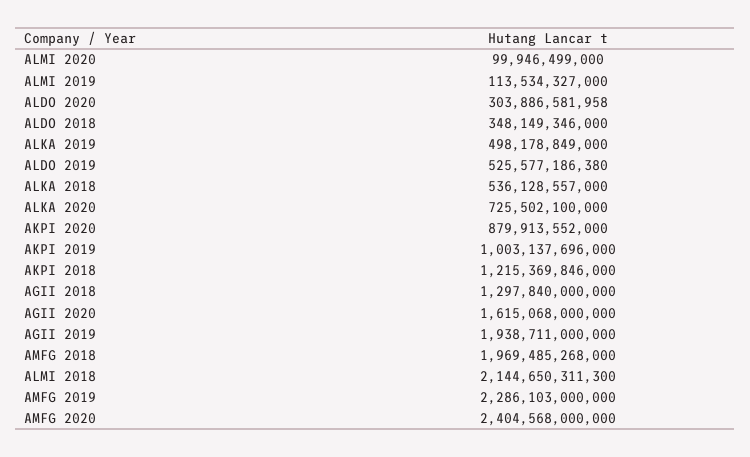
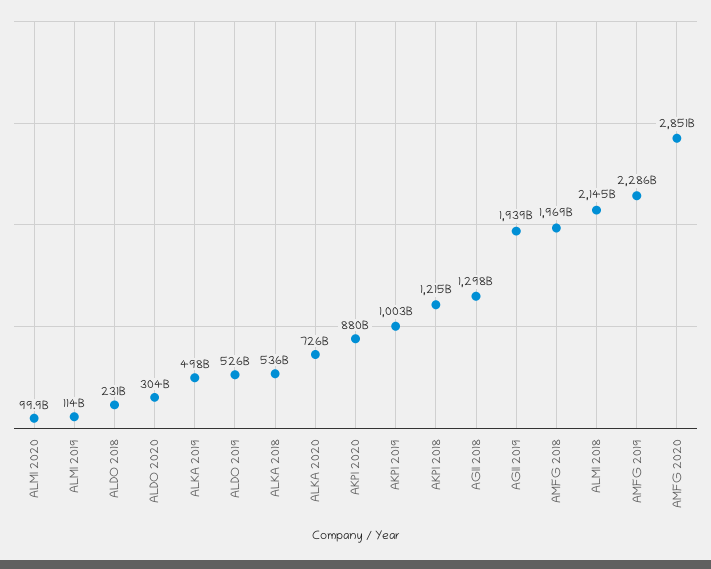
ALDO 2018: 348149346000 -> 231000000000
AGII 2020: 1615068000000 -> none
AMFG 2020: 2404568000000 -> 2851000000000

